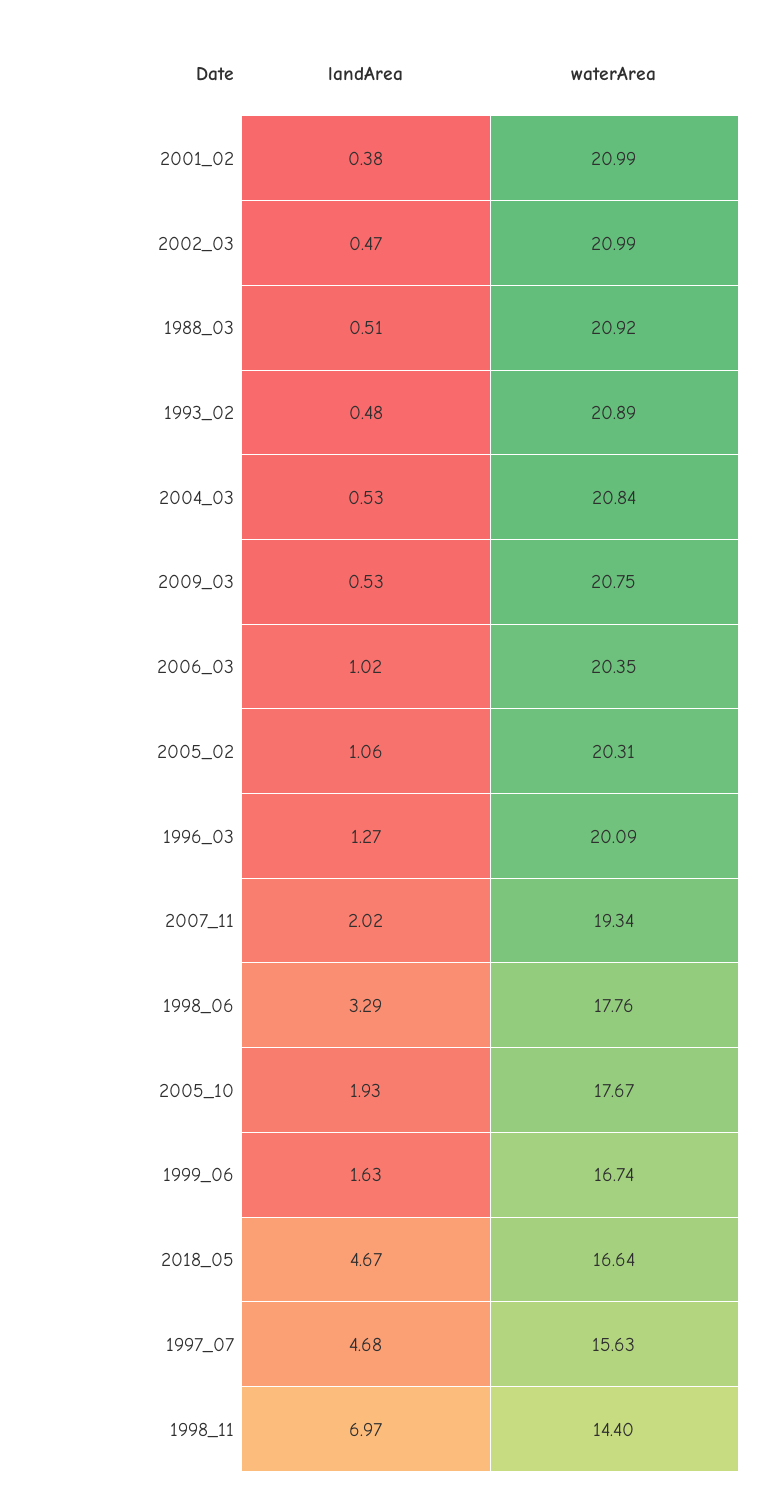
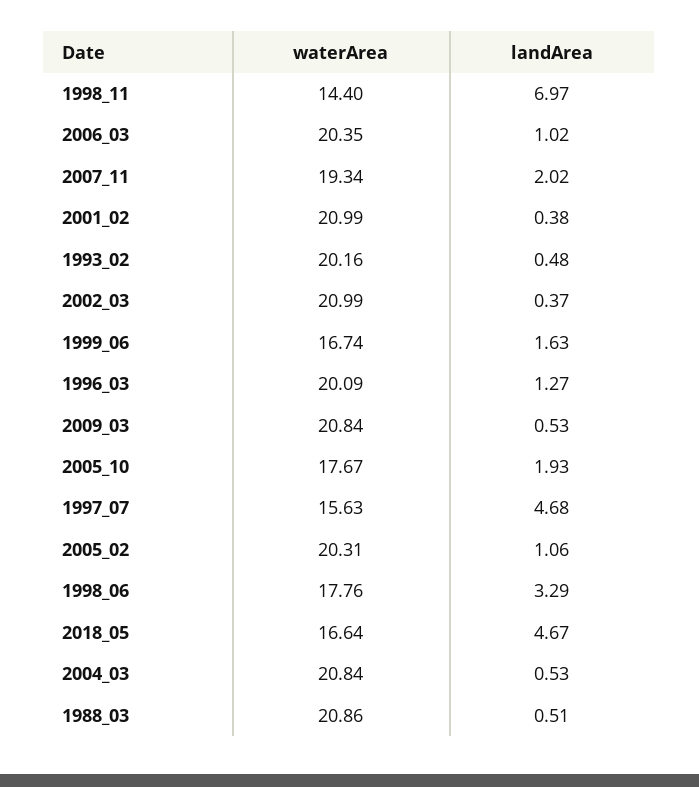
landArea, 2002_03: 0.47 -> 0.37
waterArea, 1988_03: 20.92 -> 20.86
waterArea, 1993_02: 20.89 -> 20.16
waterArea, 2009_03: 20.75 -> 20.84

